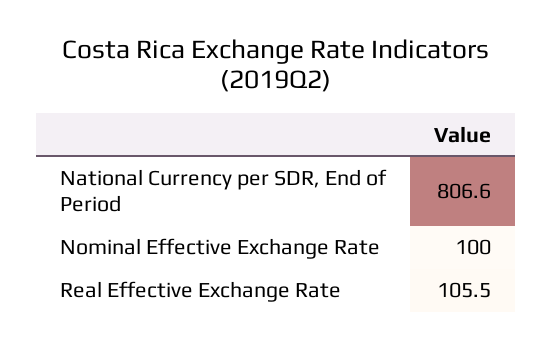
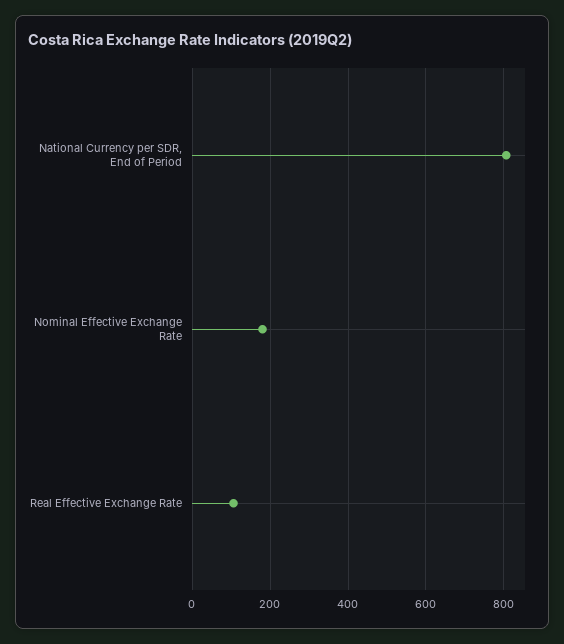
Nominal Effective Exchange Rate: 100 -> 180

